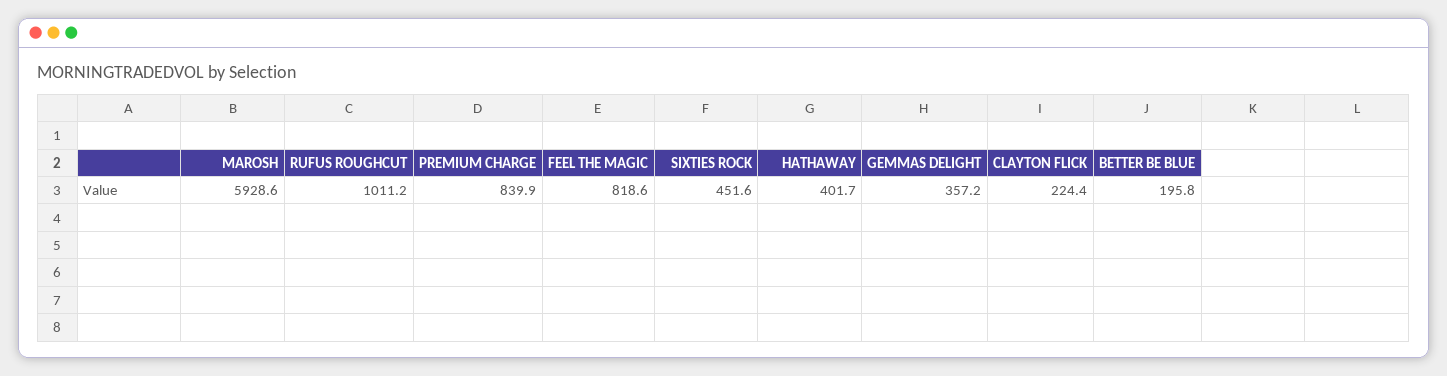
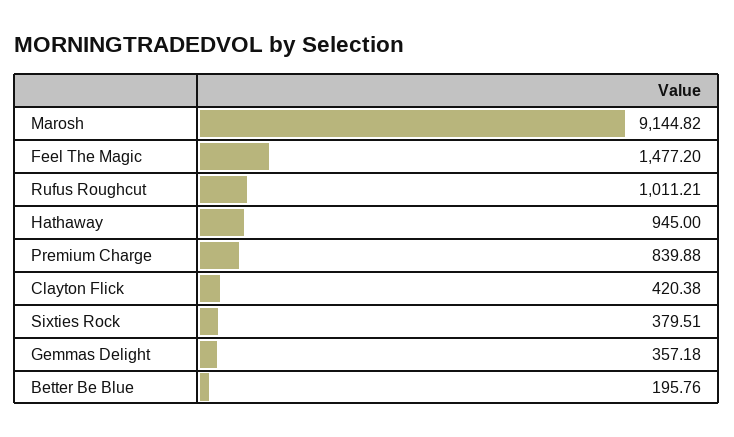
MAROSH: 5928.6 -> 9144.82
FEEL THE MAGIC: 818.6 -> 1477.2
SIXTIES ROCK: 451.6 -> 379.51
HATHAWAY: 401.7 -> 945
CLAYTON FLICK: 224.4 -> 420.38

